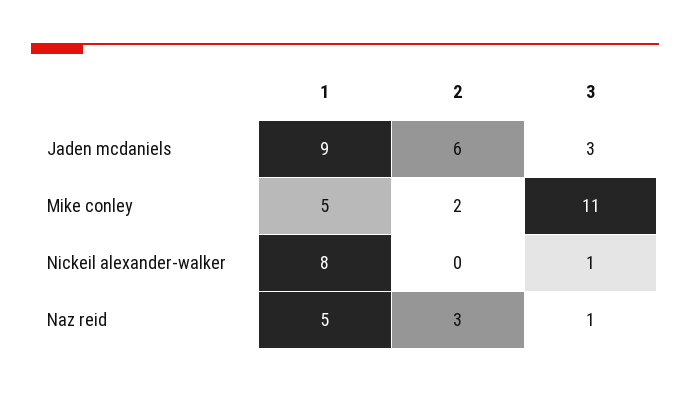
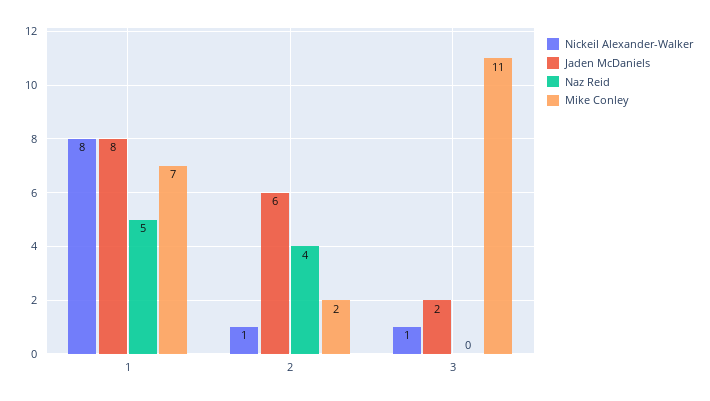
Jaden mcdaniels, 1: 9 -> 8
Jaden mcdaniels, 3: 3 -> 2
Mike conley, 1: 5 -> 7
Nickeil alexander-walker, 2: 0 -> 1
Naz reid, 2: 3 -> 4
Naz reid, 3: 1 -> 0

